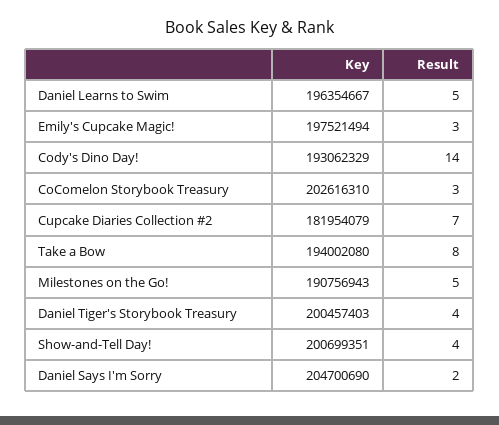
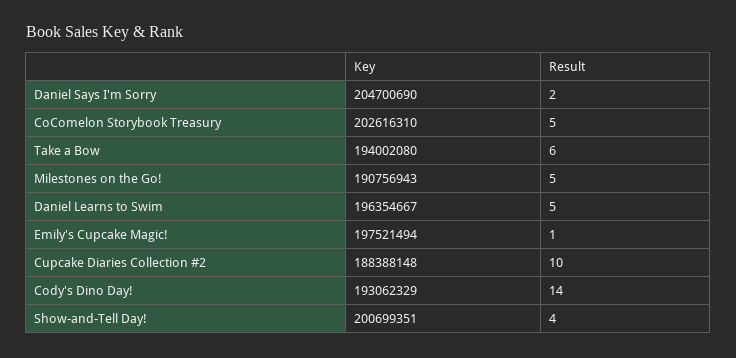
Result, Emily's Cupcake Magic!: 3 -> 1
Result, CoComelon Storybook Treasury: 3 -> 5
Key, Cupcake Diaries Collection #2: 181954079 -> 188388148
Result, Cupcake Diaries Collection #2: 7 -> 10
Result, Take a Bow: 8 -> 6
Key, Daniel Tiger's Storybook Treasury: 200457403 -> none
Result, Daniel Tiger's Storybook Treasury: 4 -> none

